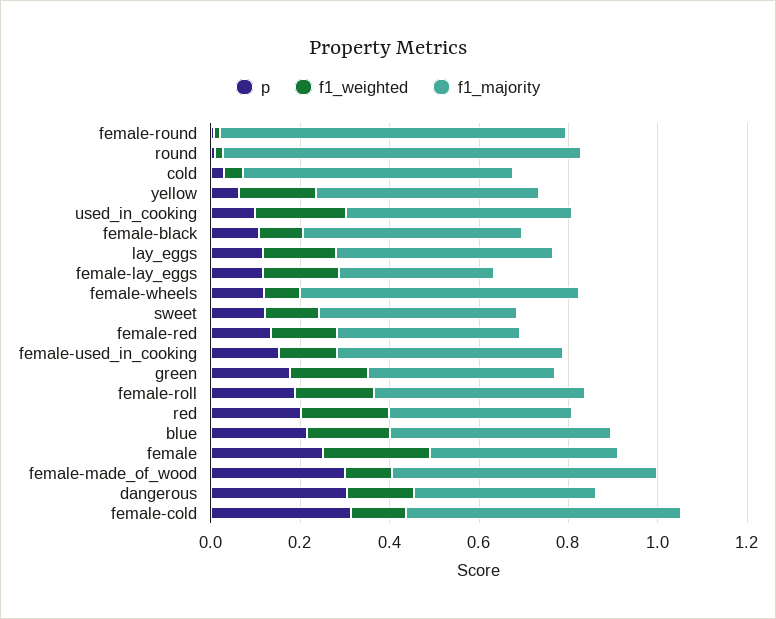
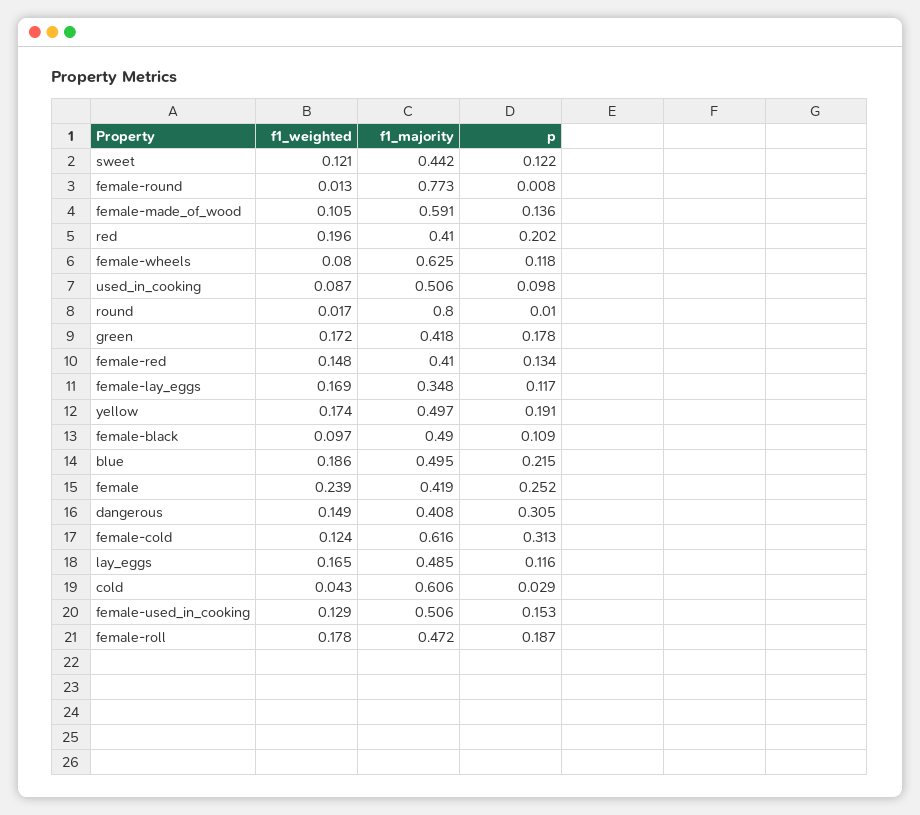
p, yellow: 0.05 -> 0.191
f1_weighted, used_in_cooking: 0.2 -> 0.087
p, female-made_of_wood: 0.3 -> 0.136

